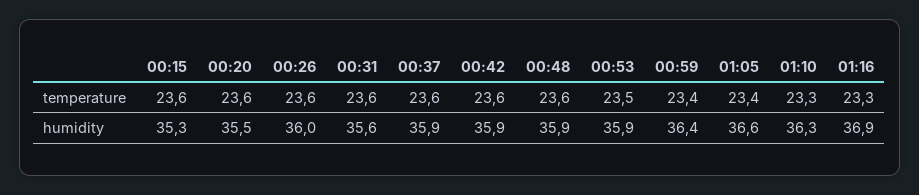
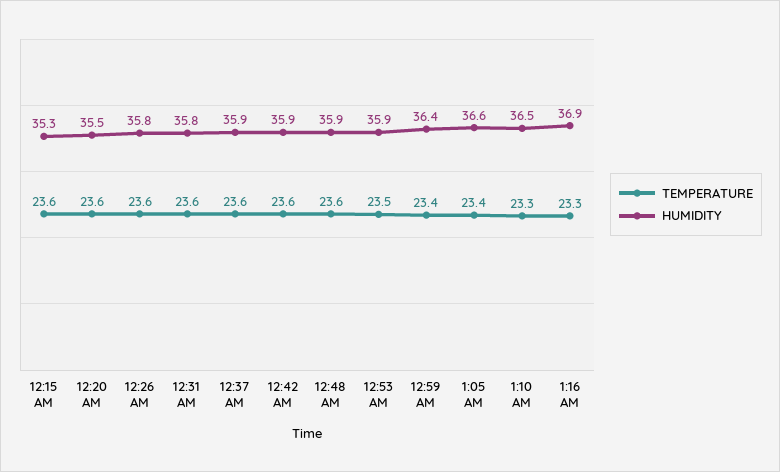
humidity, 00:26: 36 -> 35.8
humidity, 00:31: 35.6 -> 35.8
humidity, 01:10: 36.3 -> 36.5

